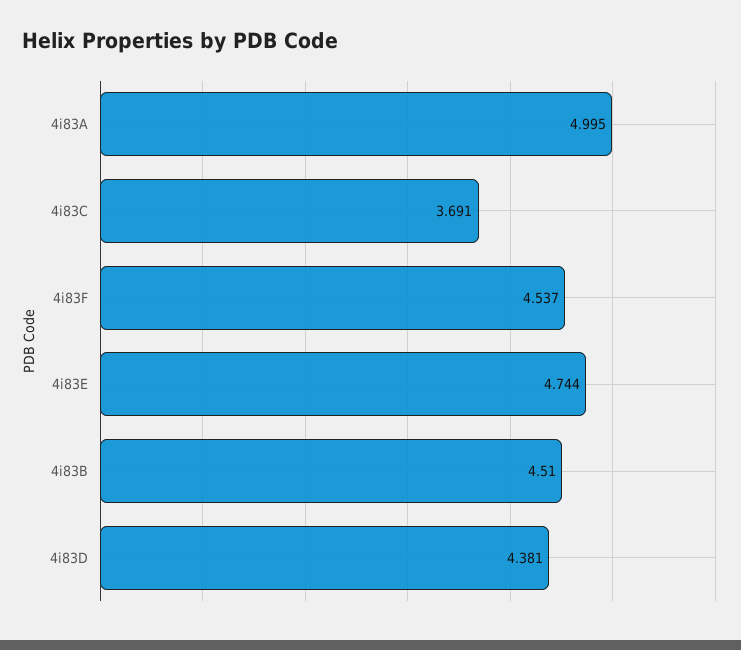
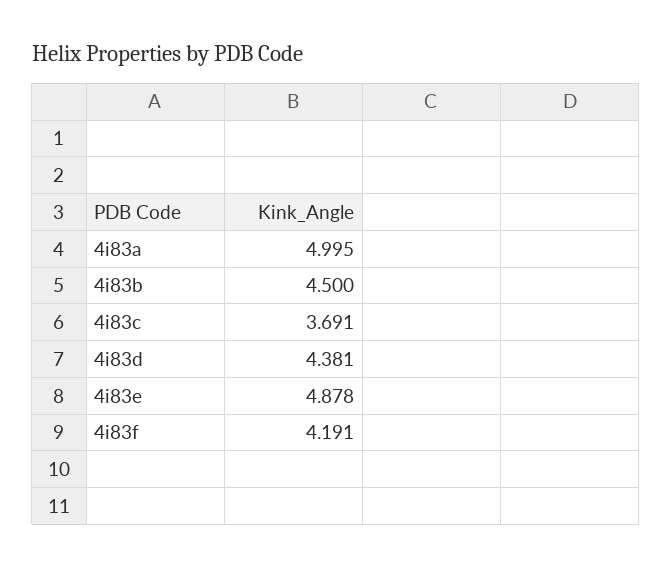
4i83F: 4.537 -> 4.191
4i83E: 4.744 -> 4.878
4i83B: 4.51 -> 4.5

